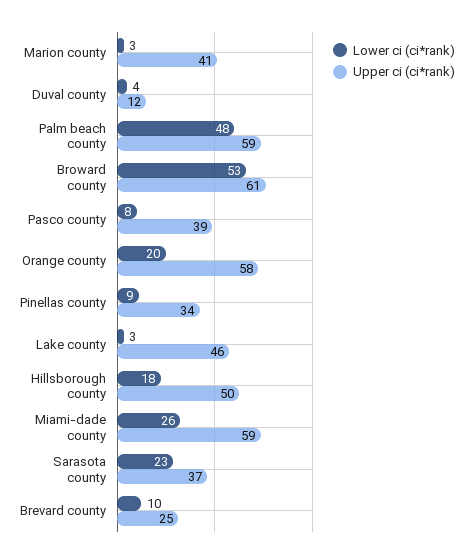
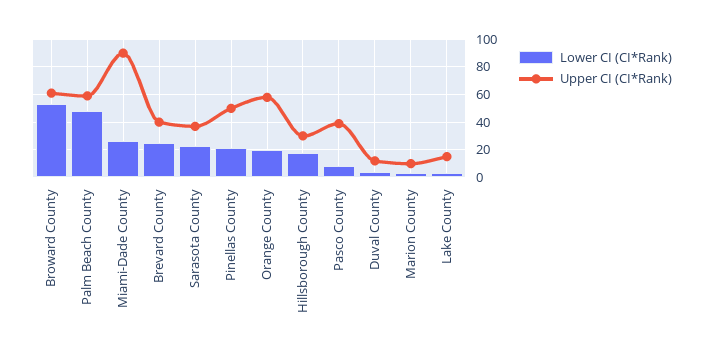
Upper ci (ci*rank), Marion county: 41 -> 10
Lower ci (ci*rank), Pinellas county: 9 -> 20
Upper ci (ci*rank), Pinellas county: 34 -> 50
Upper ci (ci*rank), Lake county: 46 -> 15
Upper ci (ci*rank), Hillsborough county: 50 -> 30
Upper ci (ci*rank), Miami-dade county: 59 -> 90
Lower ci (ci*rank), Brevard county: 10 -> 25
Upper ci (ci*rank), Brevard county: 25 -> 40

